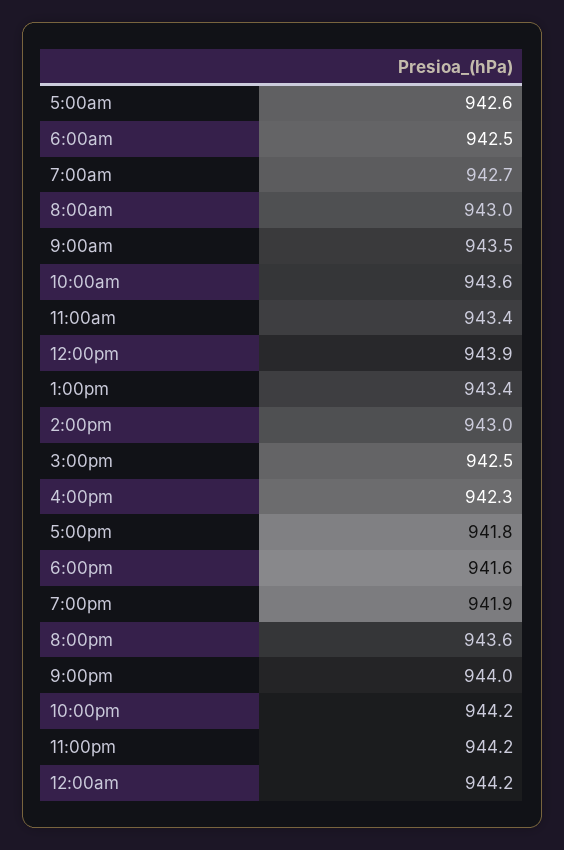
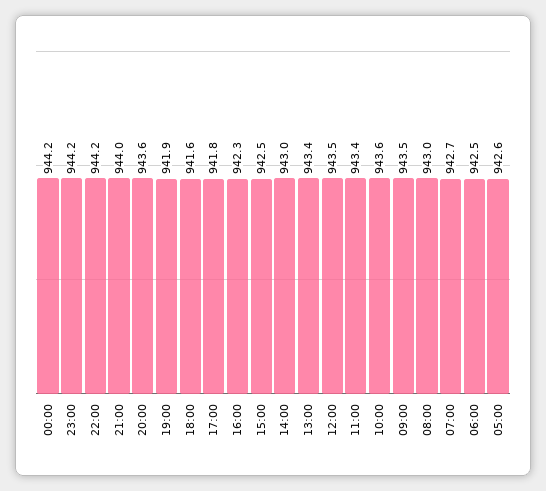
12:00pm: 943.9 -> 943.5

